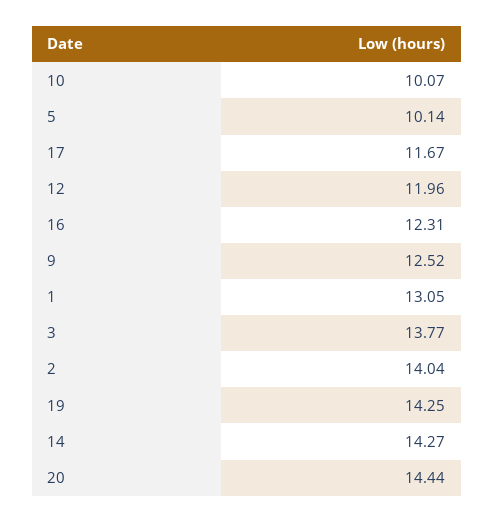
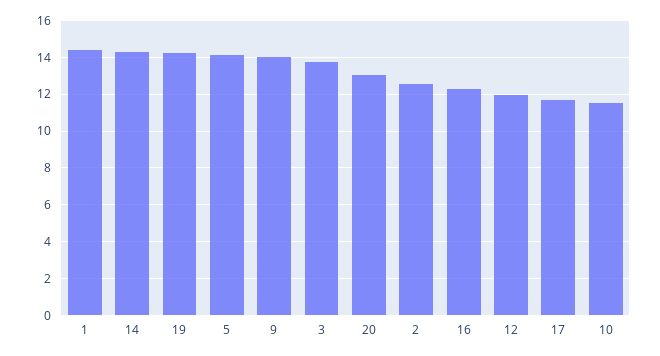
10: 10.07 -> 11.5
5: 10.14 -> 14
9: 12.52 -> 14
1: 13.05 -> 14.5
2: 14.04 -> 12.5
20: 14.44 -> 13

